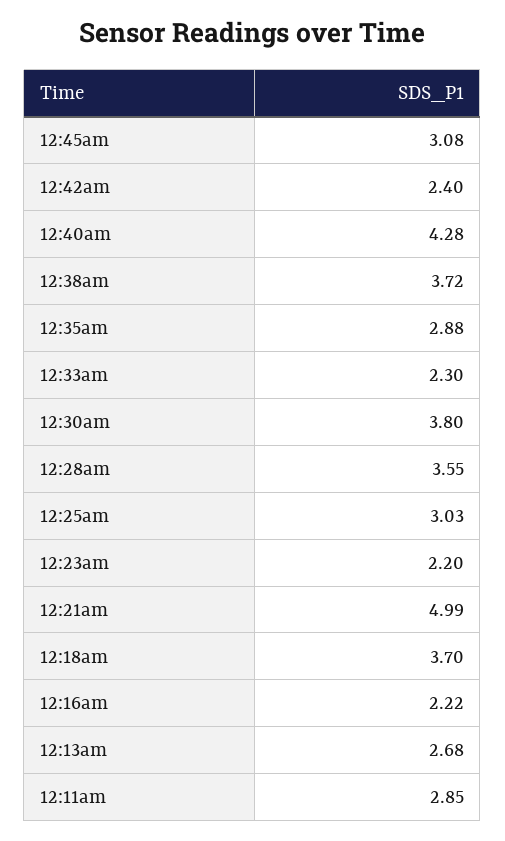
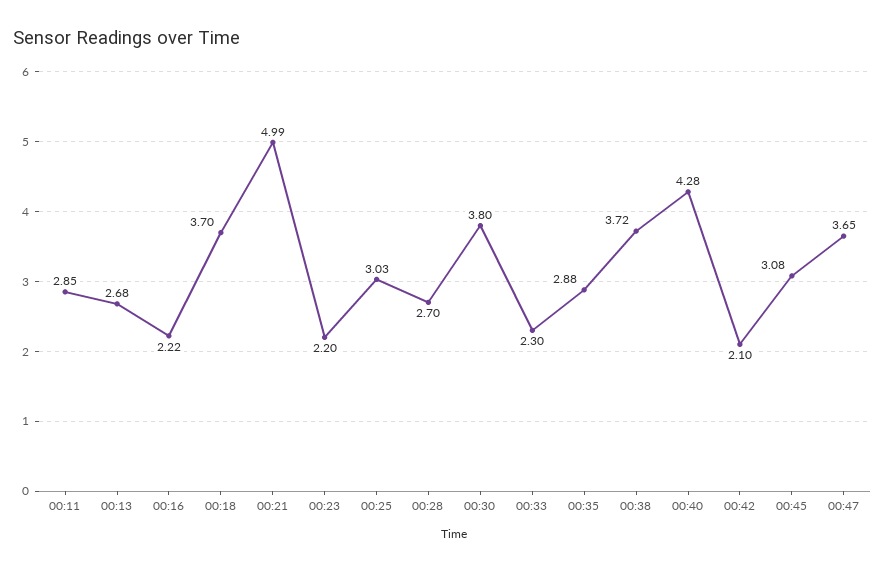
12:42am: 2.4 -> 2.1
12:28am: 3.55 -> 2.7
00:47: none -> 3.65

